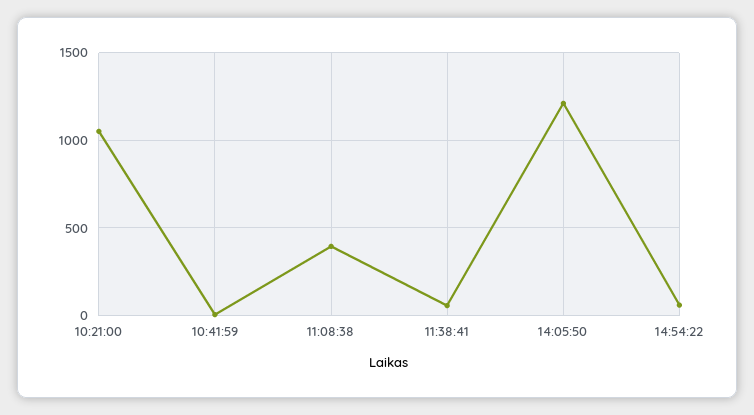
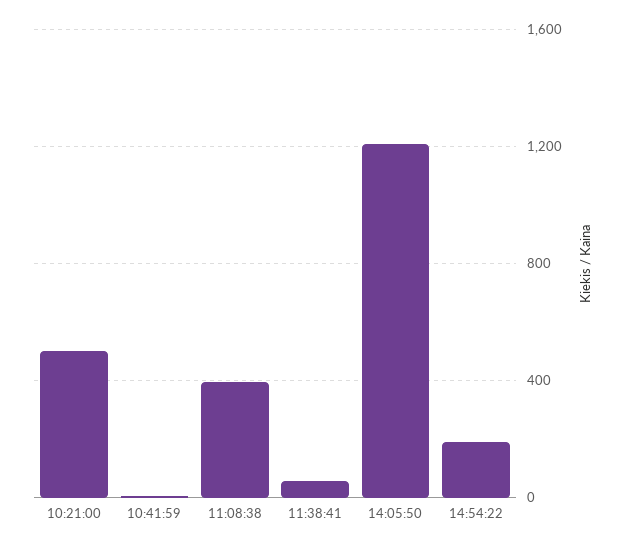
10:21:00: 1050 -> 500
14:54:22: 50 -> 200

